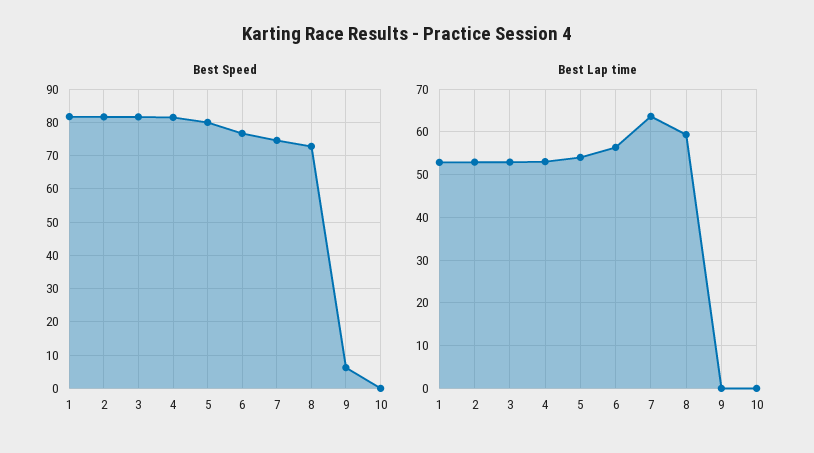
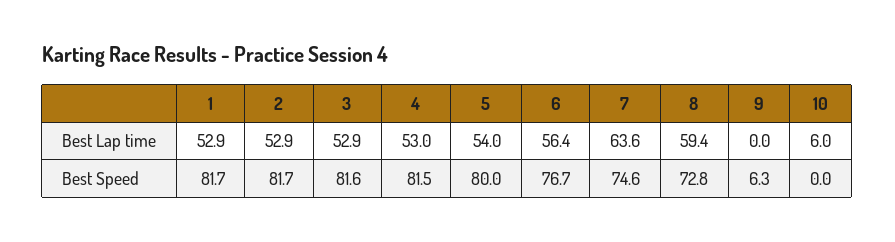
Best Lap time, 10: 0 -> 6

